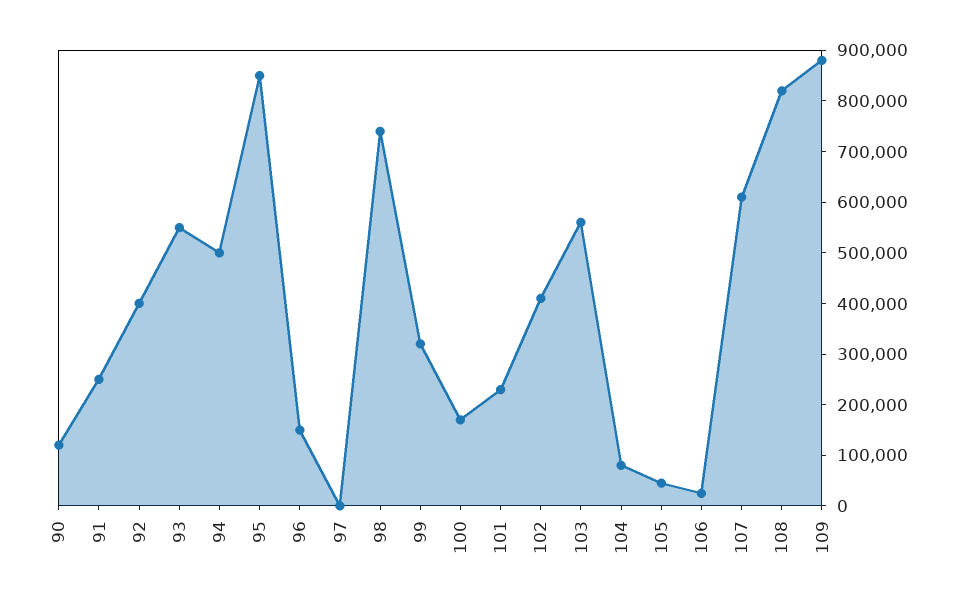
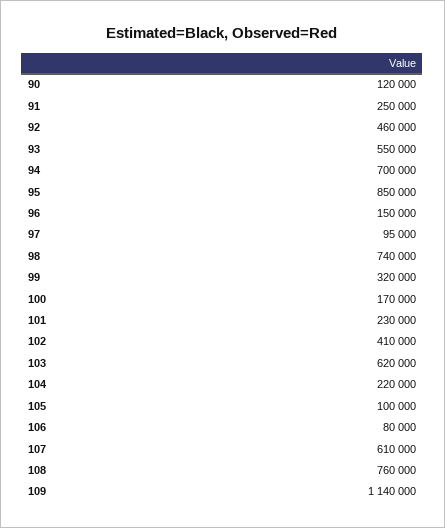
92: 400000 -> 460000
94: 500000 -> 700000
97: 0 -> 95000
103: 560000 -> 620000
104: 80000 -> 220000
105: 40000 -> 100000
106: 20000 -> 80000
108: 820000 -> 760000
109: 880000 -> 1140000

